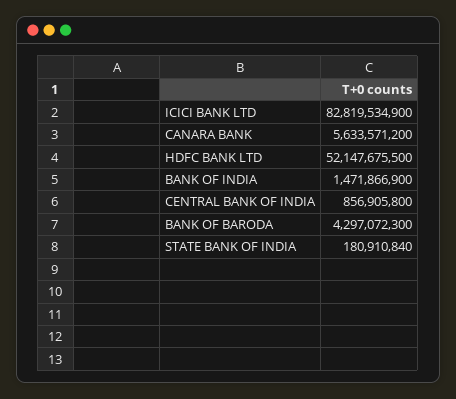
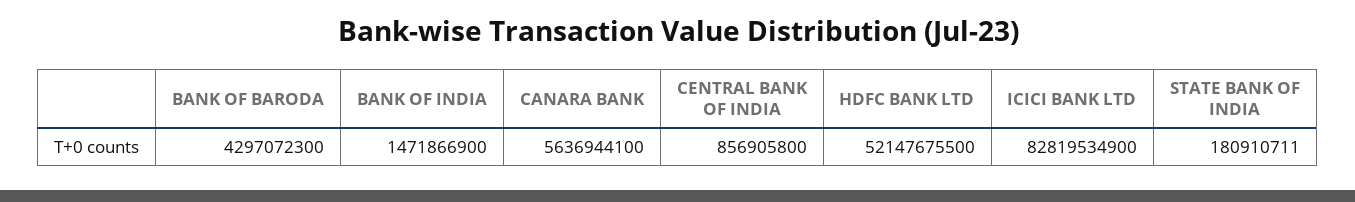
CANARA BANK: 5633571200 -> 5636944100
STATE BANK OF INDIA: 180910840 -> 180910711

